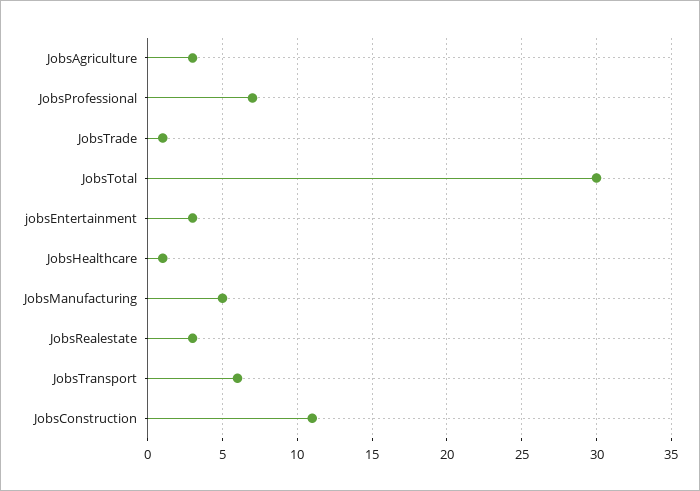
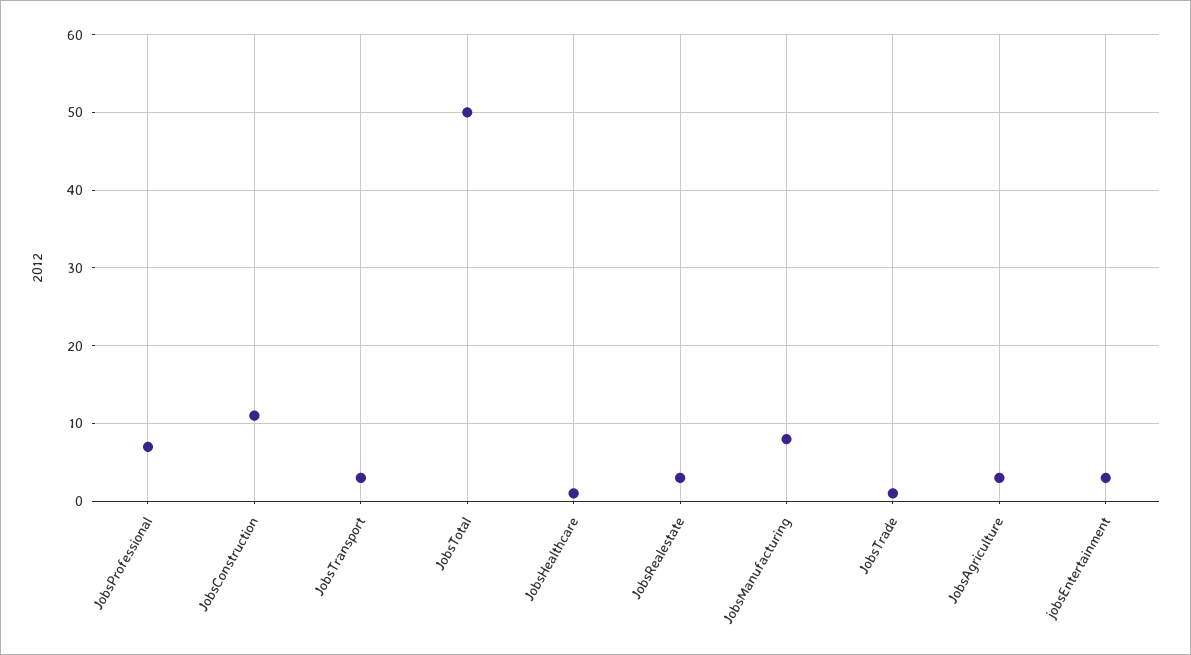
JobsTotal: 30 -> 50
JobsManufacturing: 5 -> 8
JobsTransport: 6 -> 3

